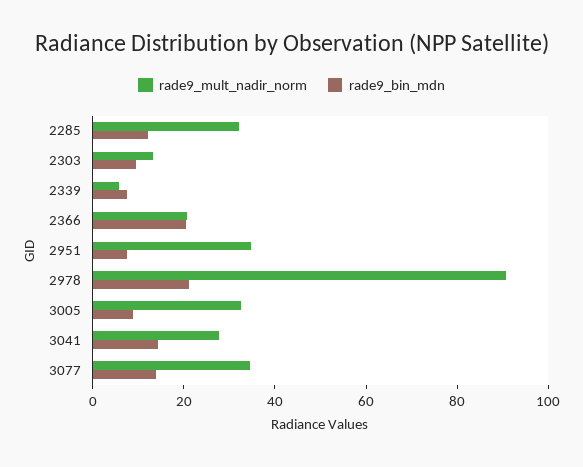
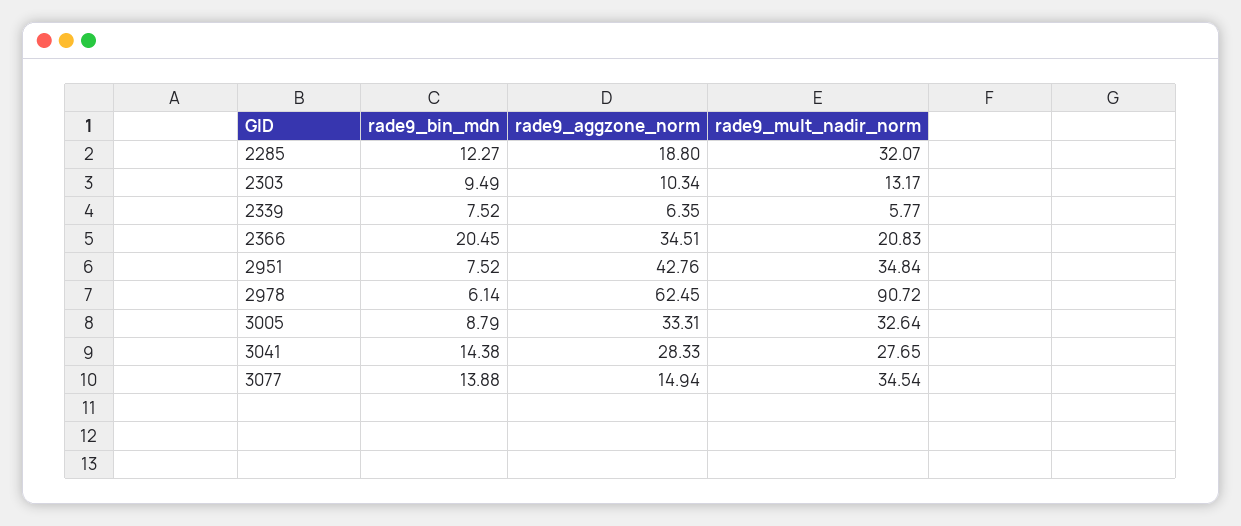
rade9_bin_mdn, 2978: 20 -> 6.14
rade9_aggzone_norm, 2285: none -> 18.8
rade9_aggzone_norm, 2303: none -> 10.34
rade9_aggzone_norm, 2339: none -> 6.35
rade9_aggzone_norm, 2366: none -> 34.51
rade9_aggzone_norm, 2951: none -> 42.76
rade9_aggzone_norm, 2978: none -> 62.45
rade9_aggzone_norm, 3005: none -> 33.31
rade9_aggzone_norm, 3041: none -> 28.33
rade9_aggzone_norm, 3077: none -> 14.94

